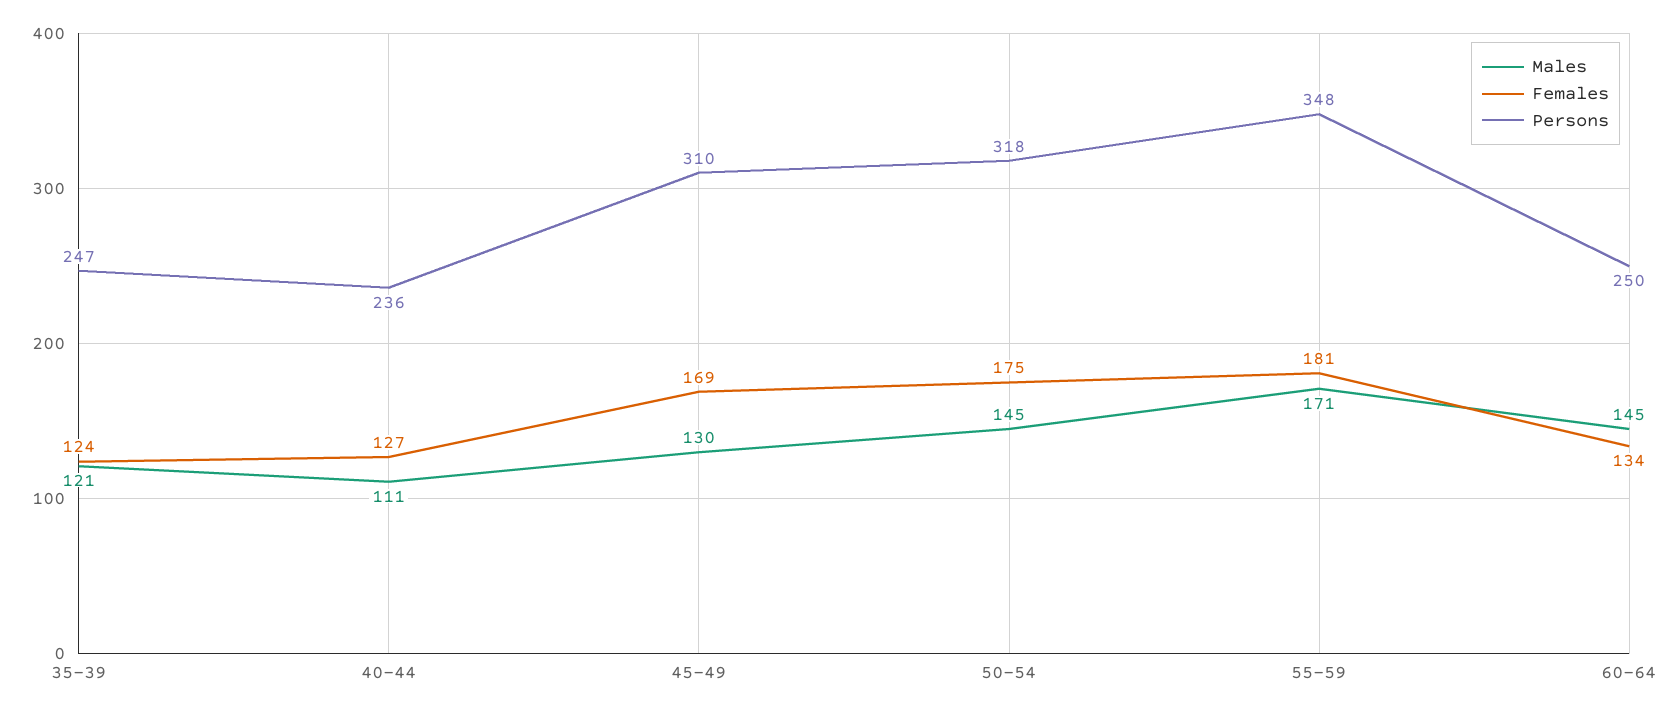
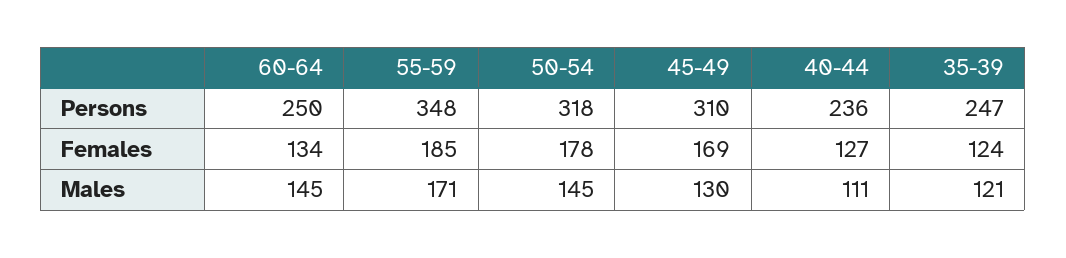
Females, 50-54: 175 -> 178
Females, 55-59: 181 -> 185

